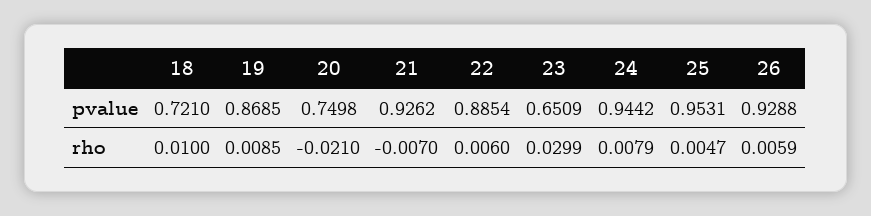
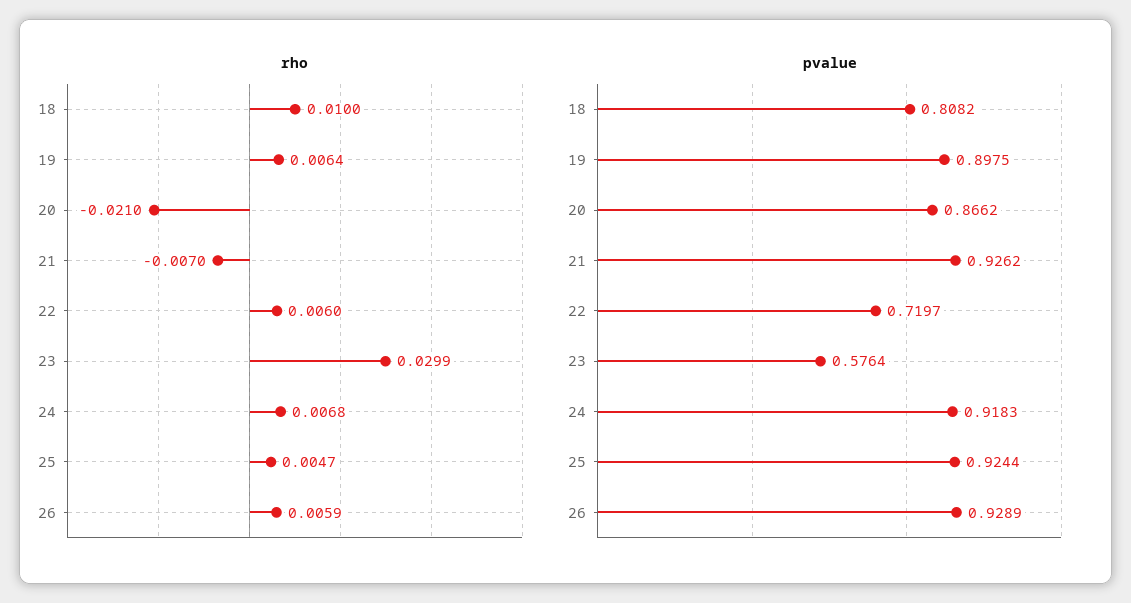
pvalue, 18: 0.721 -> 0.8082
pvalue, 19: 0.8685 -> 0.8975
pvalue, 20: 0.7498 -> 0.8662
pvalue, 22: 0.8854 -> 0.7197
pvalue, 23: 0.6509 -> 0.5764
pvalue, 24: 0.9442 -> 0.9183
pvalue, 25: 0.9531 -> 0.9244
pvalue, 26: 0.9288 -> 0.9289
rho, 19: 0.0085 -> 0.0064
rho, 24: 0.0079 -> 0.0068

